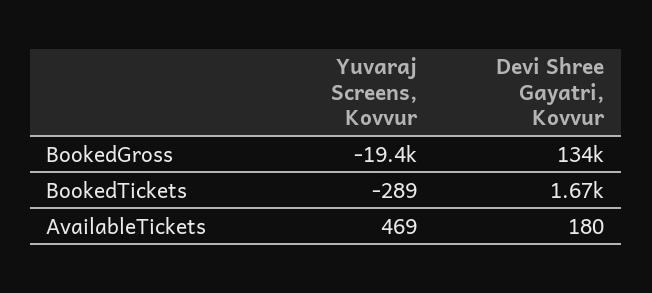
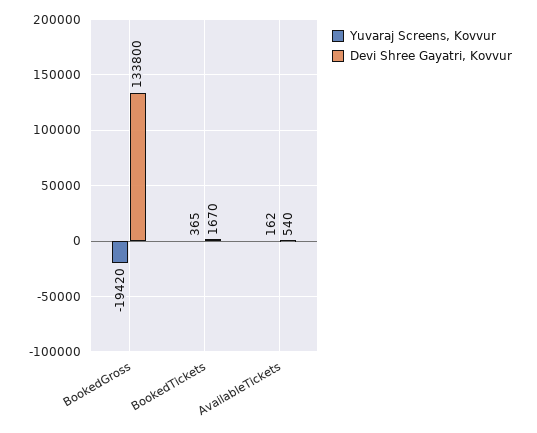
Yuvaraj Screens, Kovvur, BookedTickets: -289 -> 365
Yuvaraj Screens, Kovvur, AvailableTickets: 469 -> 162
Devi Shree Gayatri, Kovvur, AvailableTickets: 180 -> 540

